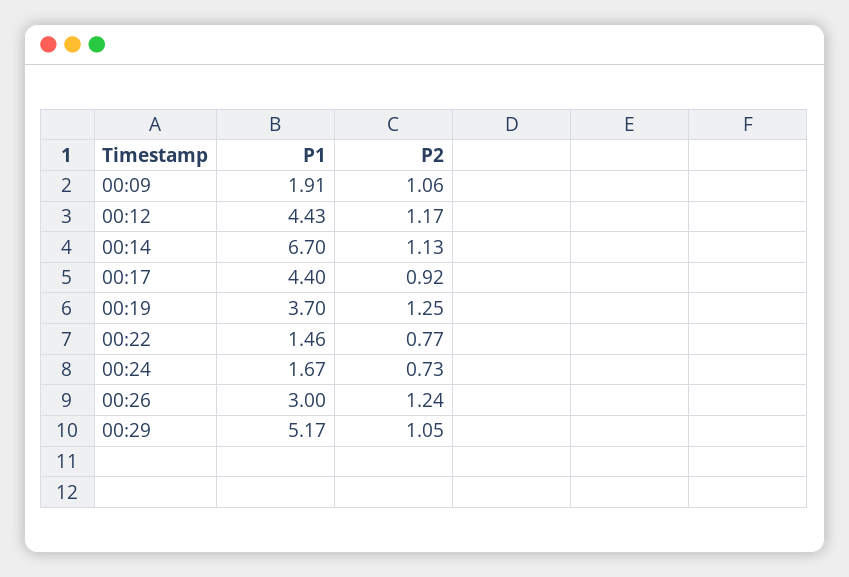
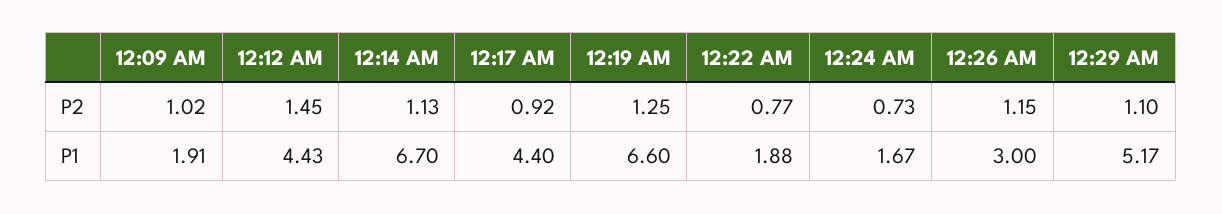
P2, 00:09: 1.06 -> 1.02
P2, 00:12: 1.17 -> 1.45
P1, 00:19: 3.7 -> 6.6
P1, 00:22: 1.46 -> 1.88
P2, 00:26: 1.24 -> 1.15
P2, 00:29: 1.05 -> 1.1

